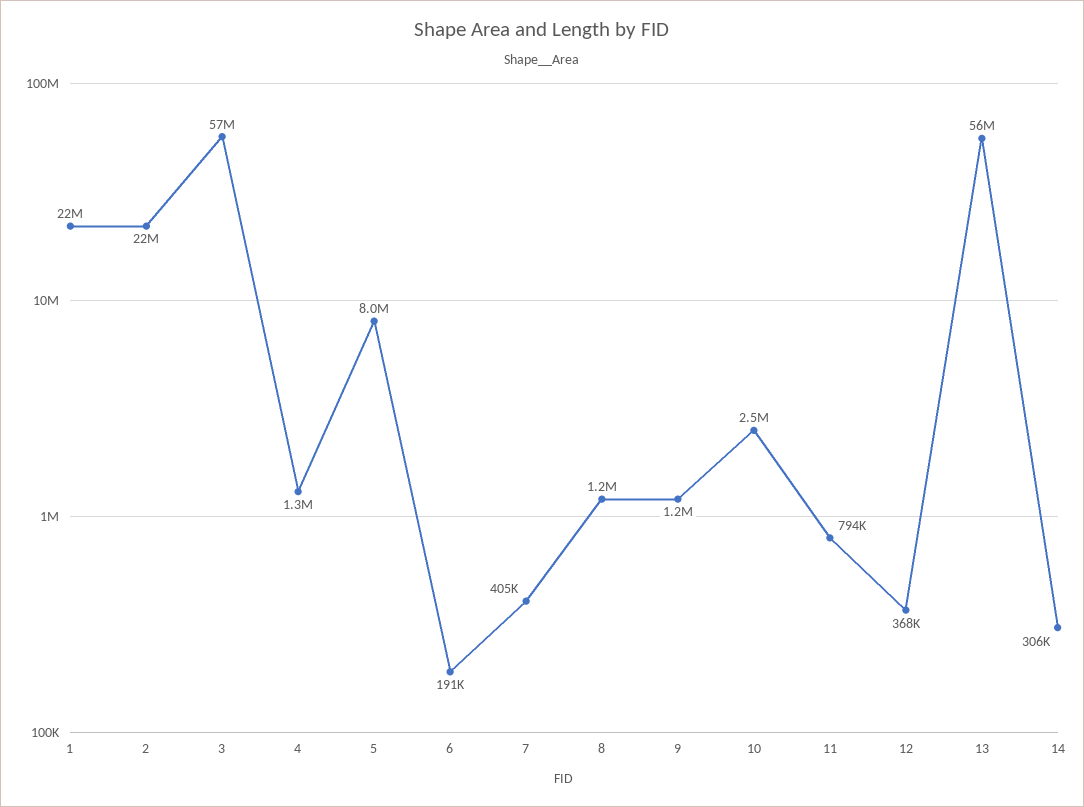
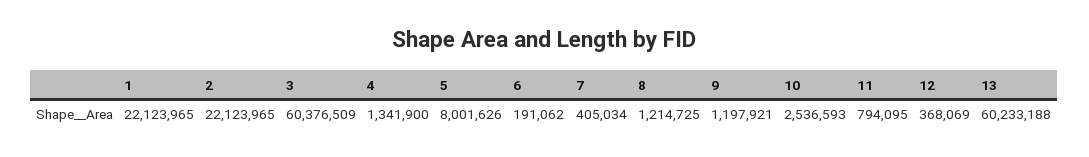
3: 57000000 -> 60376509
13: 56000000 -> 60233188
14: 306000 -> none

